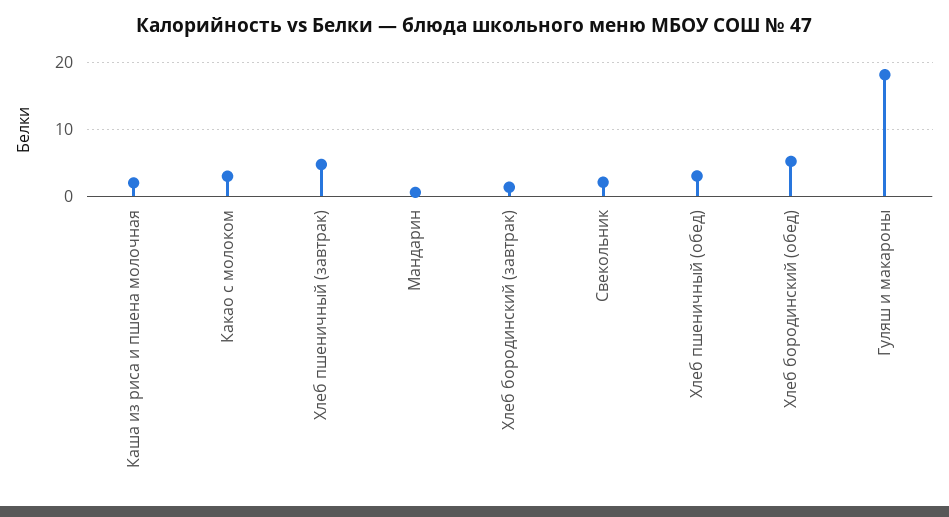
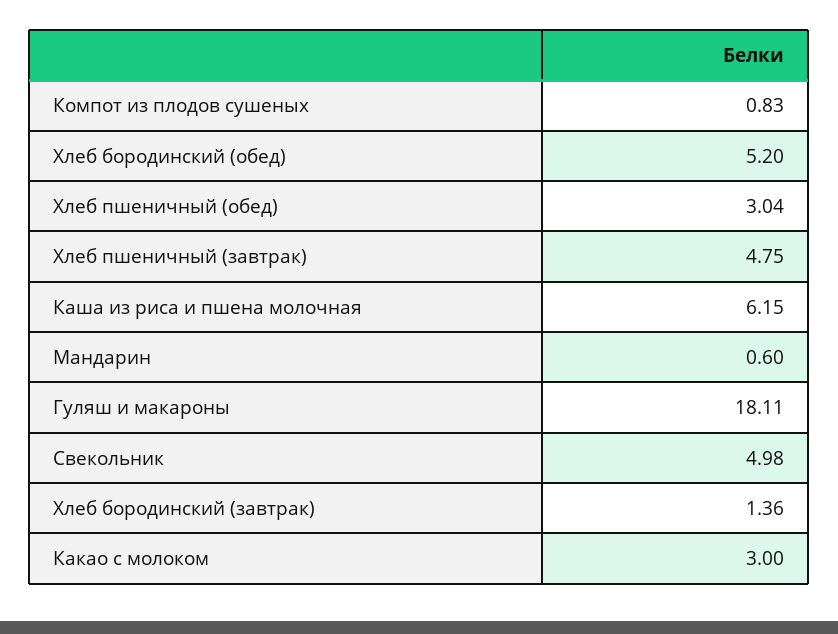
Каша из риса и пшена молочная: 2 -> 6.15
Свекольник: 2 -> 4.98
Компот из плодов сушеных: none -> 0.83

